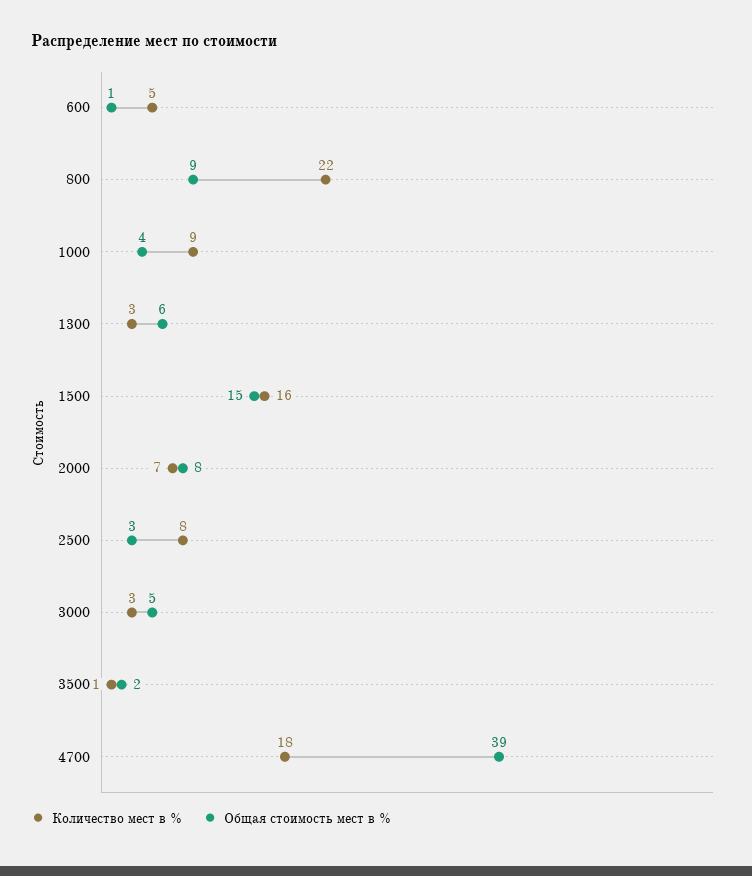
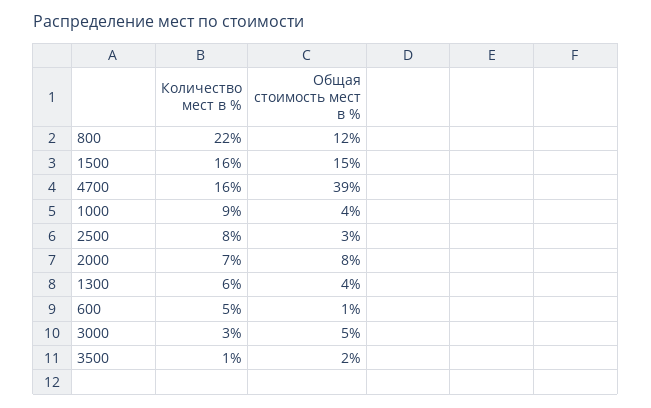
Общая стоимость мест в %, 800: 9 -> 12
Количество мест в %, 1300: 3 -> 6
Общая стоимость мест в %, 1300: 6 -> 4
Количество мест в %, 4700: 18 -> 16

